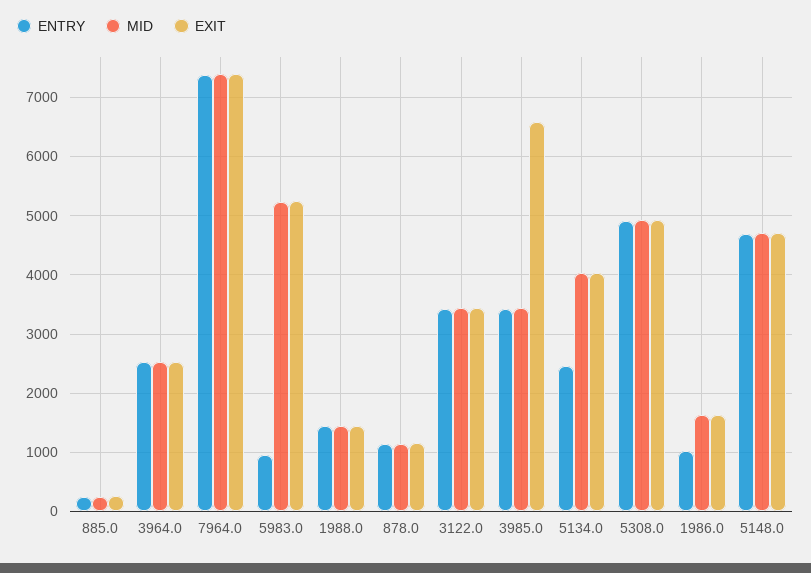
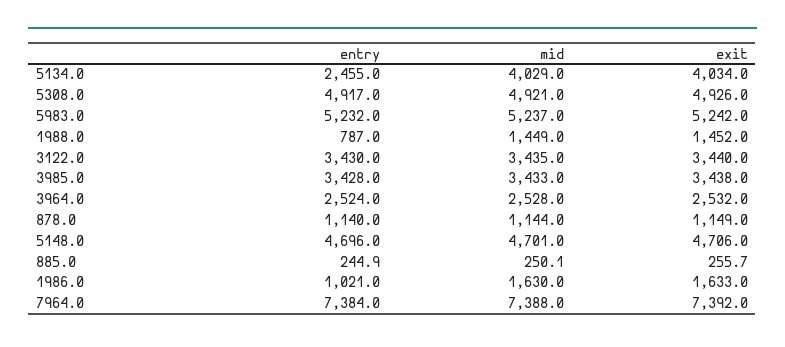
ENTRY, 5983.0: 1000 -> 5232
ENTRY, 1988.0: 1400 -> 787
EXIT, 3985.0: 6600 -> 3438

